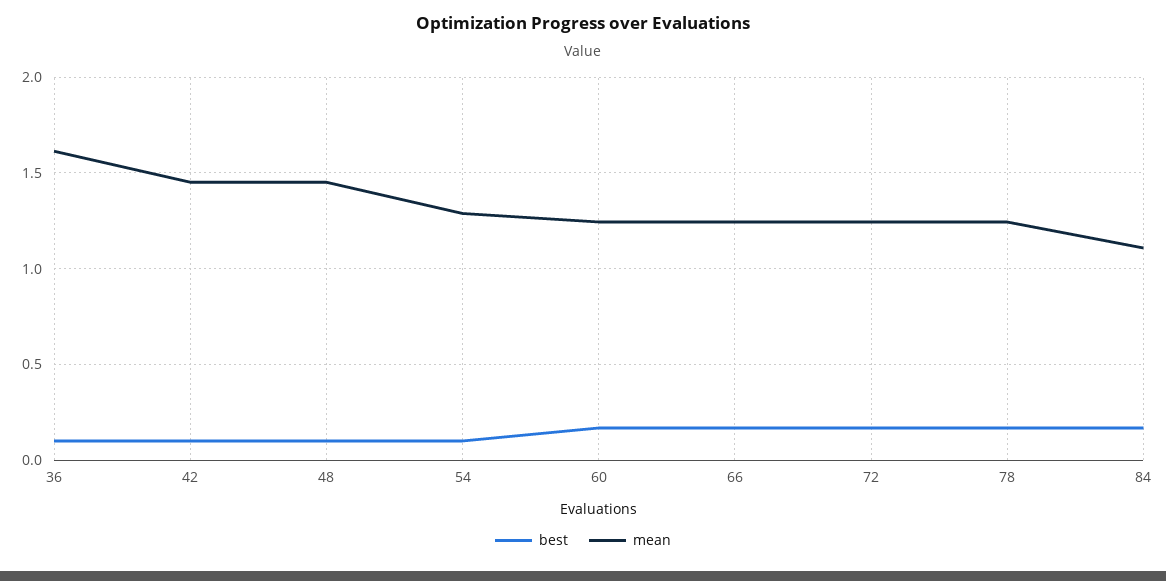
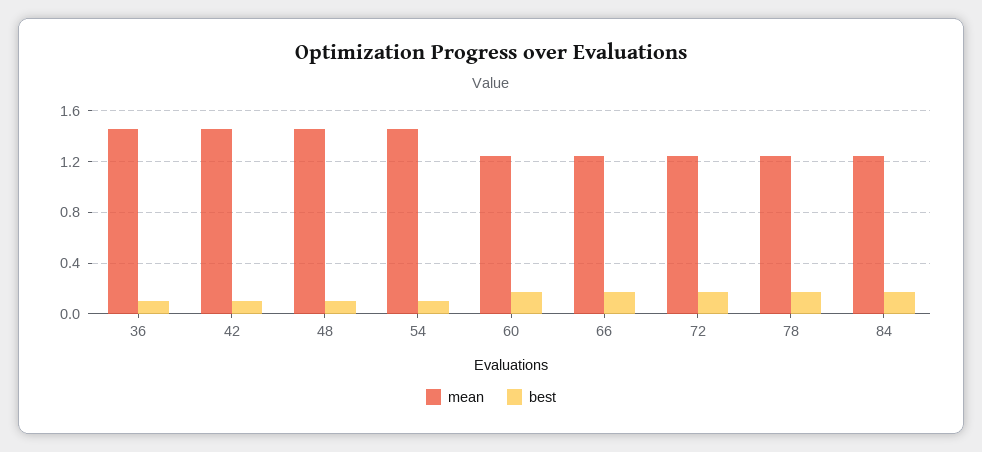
mean, 36: 1.6 -> 1.45
mean, 54: 1.3 -> 1.45
mean, 84: 1.1 -> 1.25

